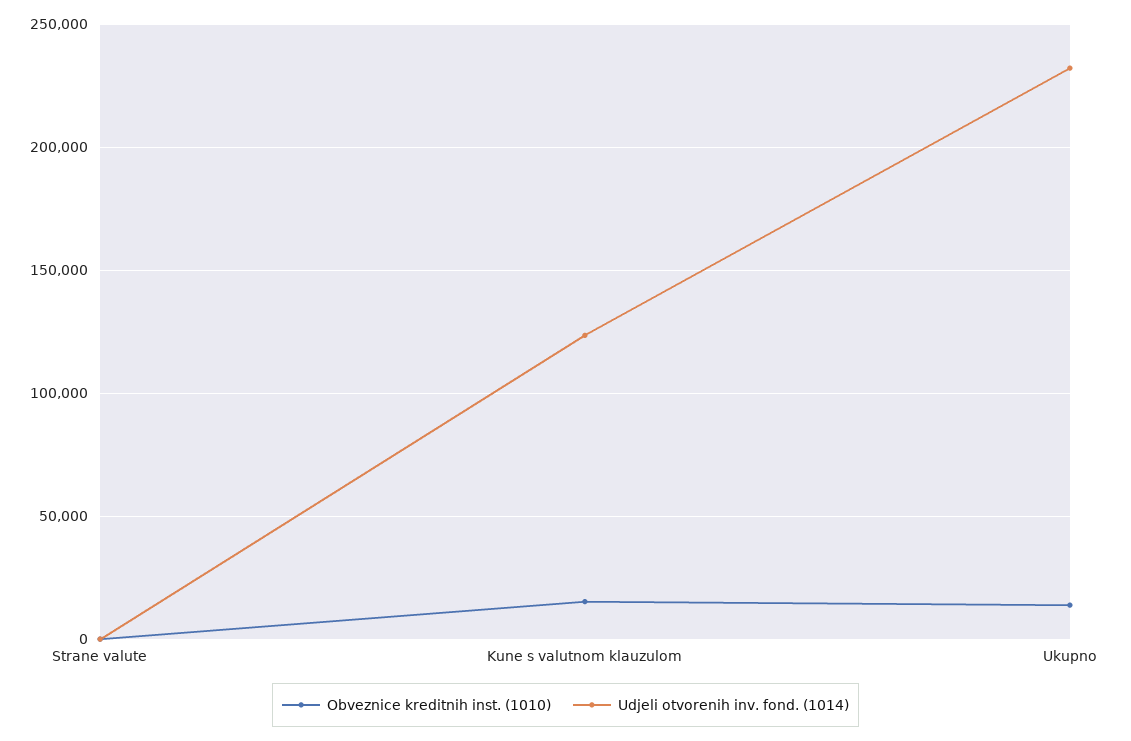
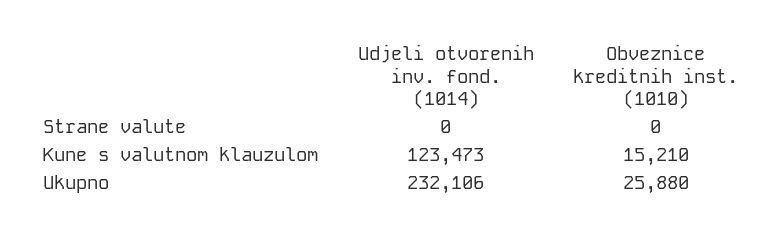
Obveznice kreditnih inst. (1010), Ukupno: 15000 -> 25880

